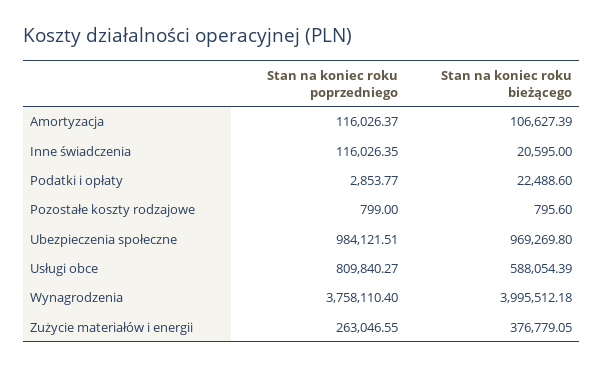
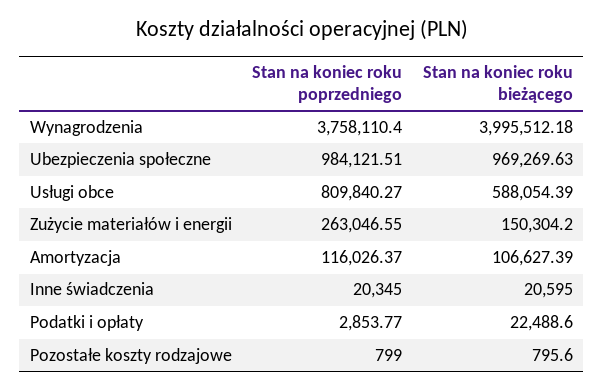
Stan na koniec roku poprzedniego, Inne świadczenia: 116026.35 -> 20345
Stan na koniec roku bieżącego, Ubezpieczenia społeczne: 969269.8 -> 969269.63
Stan na koniec roku bieżącego, Zużycie materiałów i energii: 376779.05 -> 150304.2

